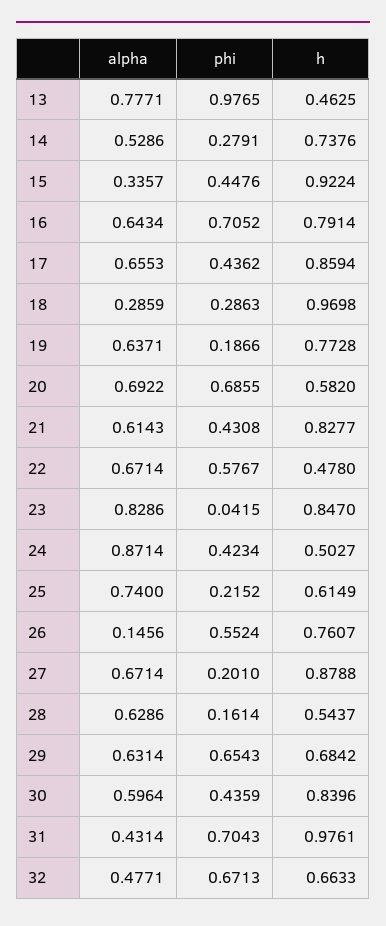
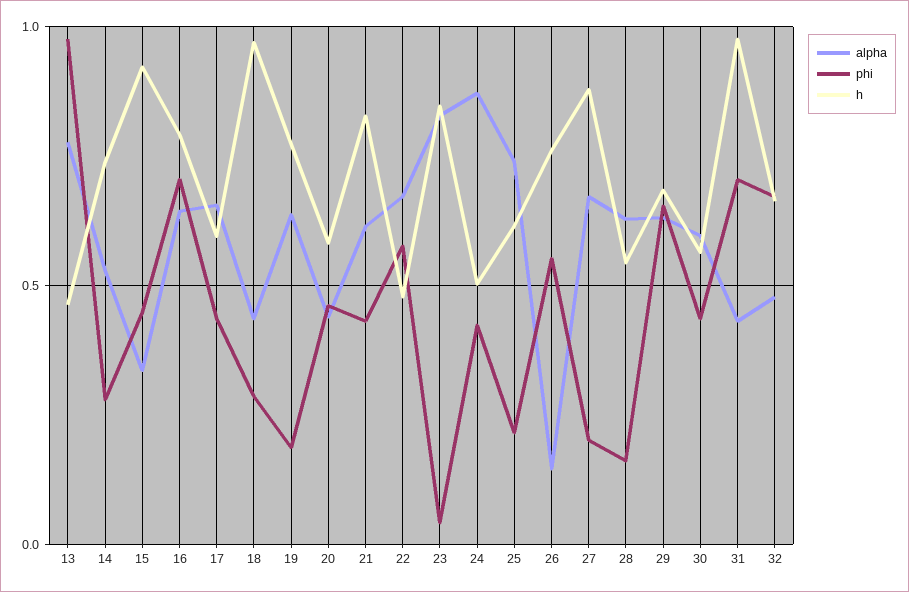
h, 17: 0.8594 -> 0.6
alpha, 18: 0.2859 -> 0.45
alpha, 20: 0.6922 -> 0.45
phi, 20: 0.6855 -> 0.45
h, 30: 0.8396 -> 0.55

